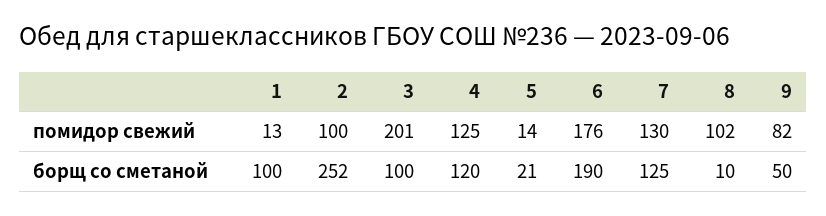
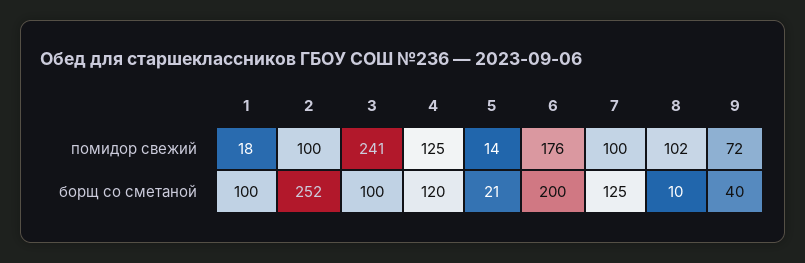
1, помидор свежий: 13 -> 18
3, помидор свежий: 201 -> 241
7, помидор свежий: 130 -> 100
9, помидор свежий: 82 -> 72
6, борщ со сметаной: 190 -> 200
9, борщ со сметаной: 50 -> 40

